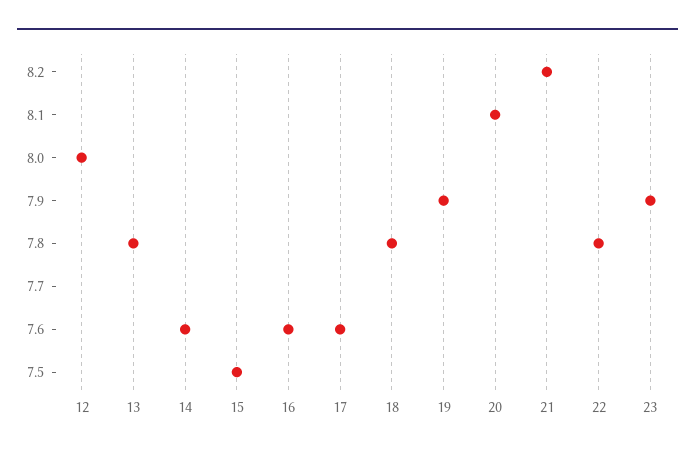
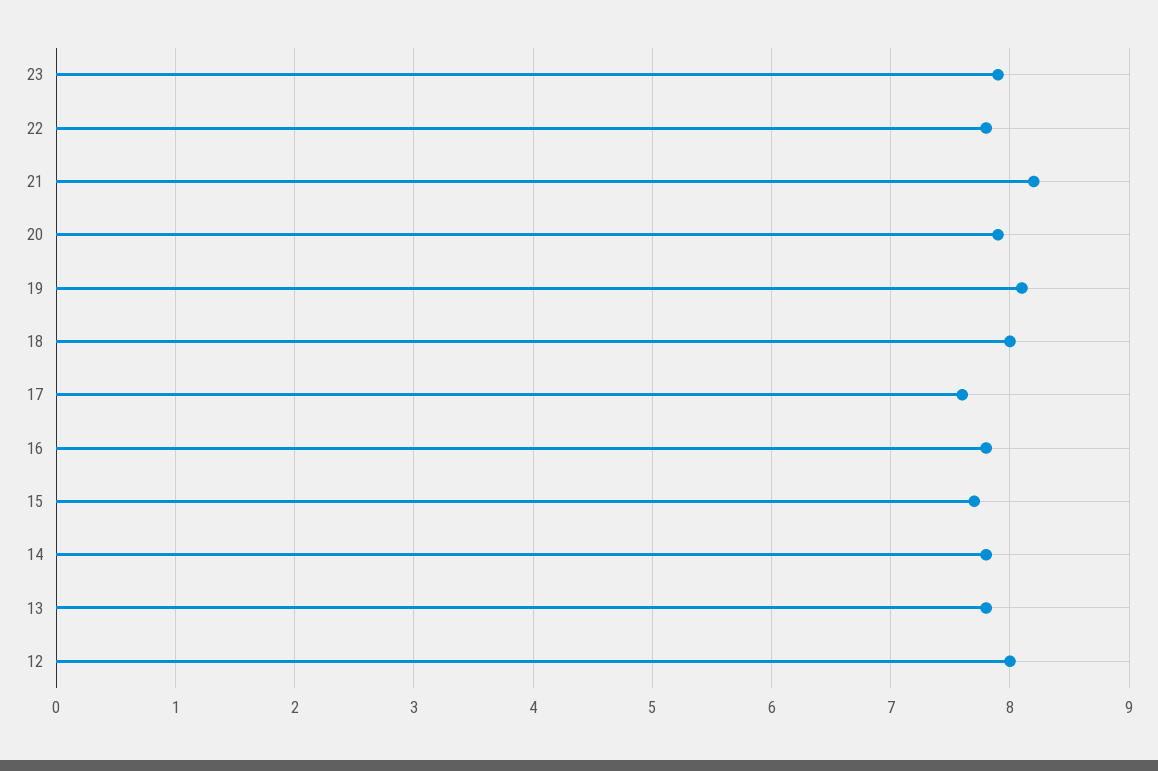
14: 7.6 -> 7.8
15: 7.5 -> 7.7
16: 7.6 -> 7.8
18: 7.8 -> 8
19: 7.9 -> 8.1
20: 8.1 -> 7.9

